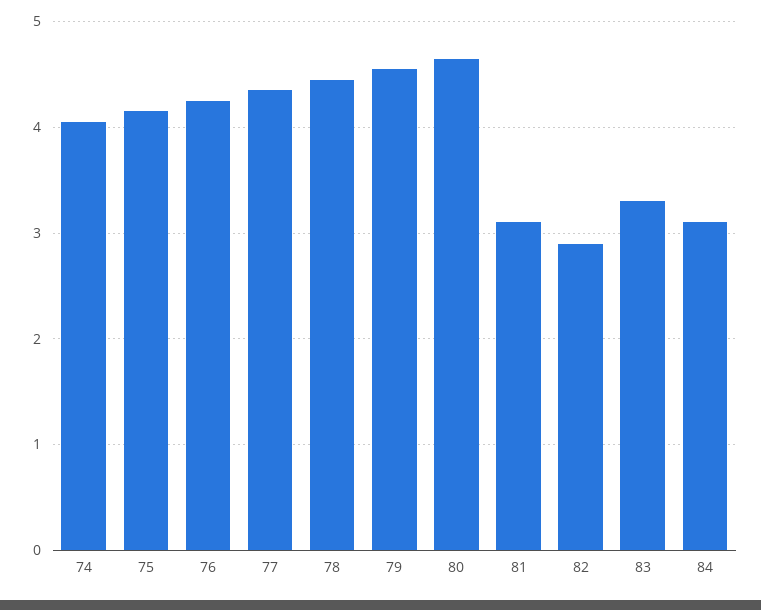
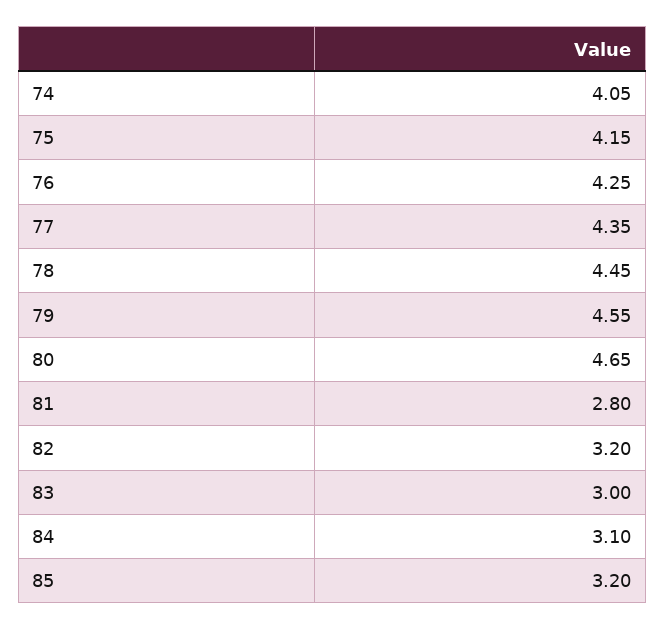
81: 3.1 -> 2.8
82: 2.9 -> 3.2
83: 3.3 -> 3
85: none -> 3.2

